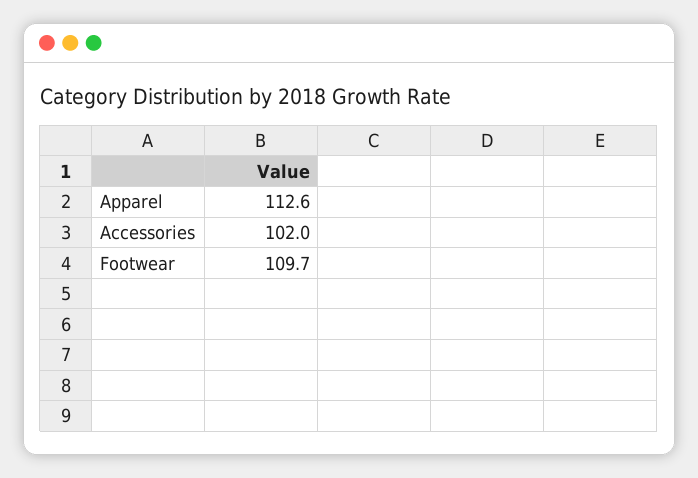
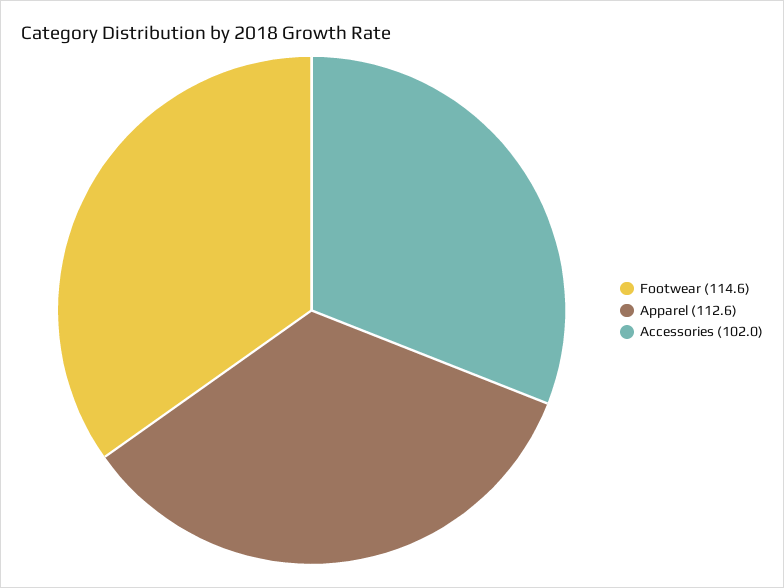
Footwear: 109.7 -> 114.6

